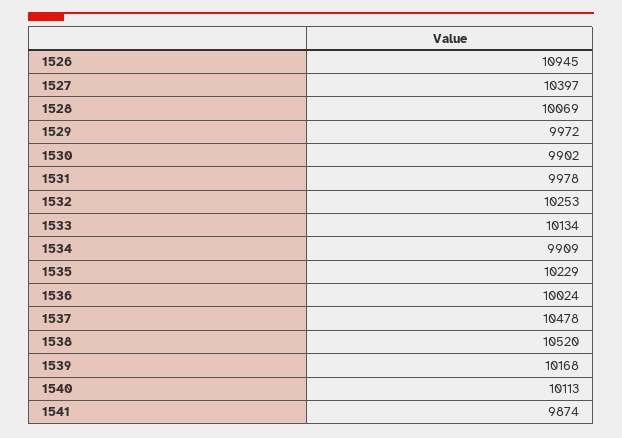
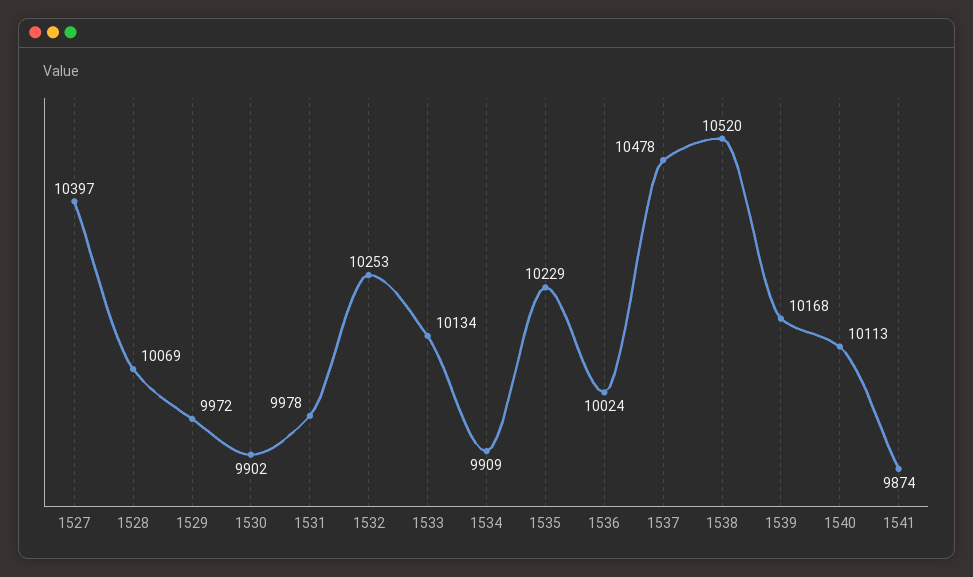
1526: 10945 -> none

